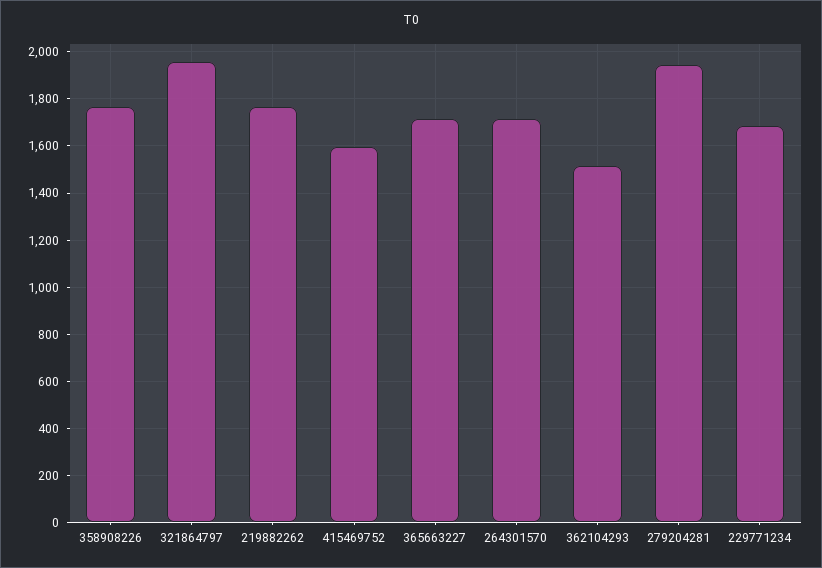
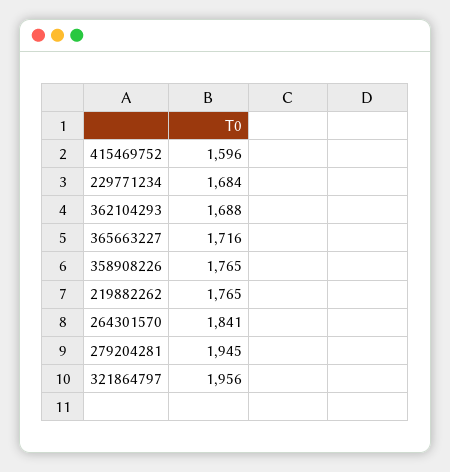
264301570: 1700 -> 1841
362104293: 1500 -> 1688

